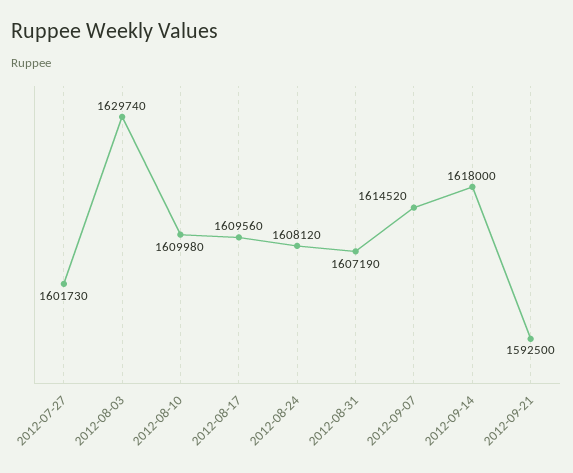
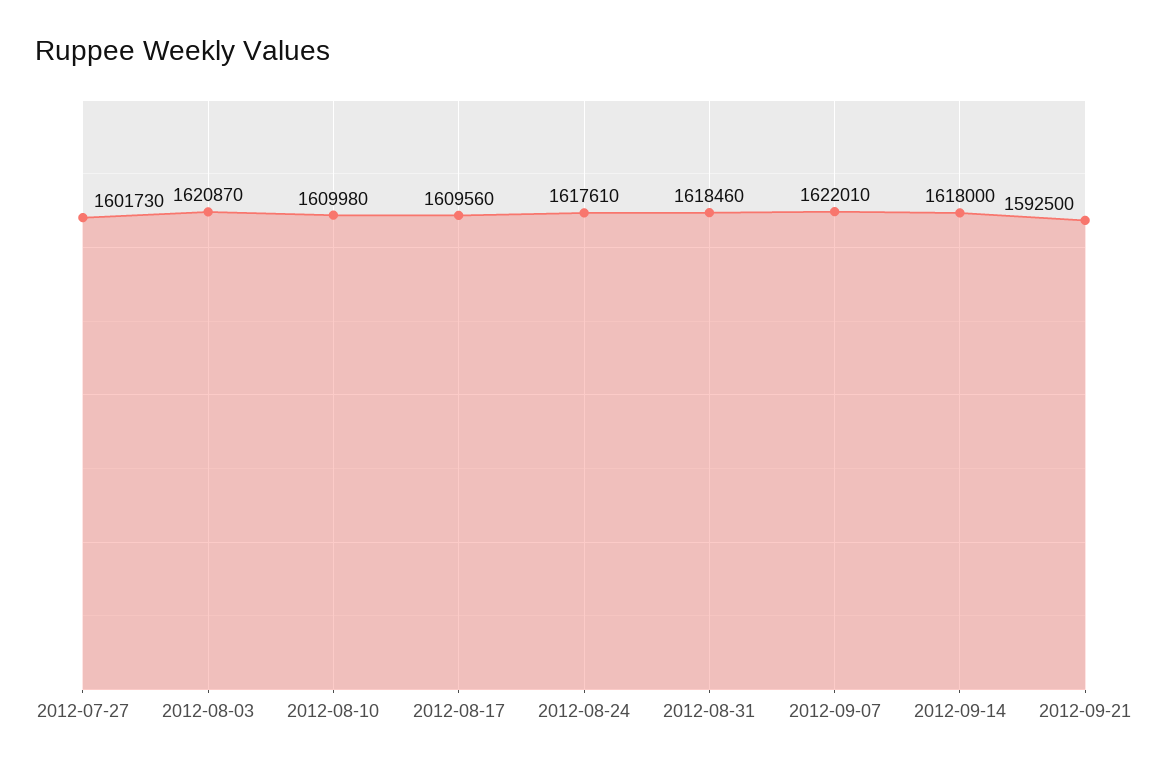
2012-08-03: 1629740 -> 1620870
2012-08-24: 1608120 -> 1617610
2012-08-31: 1607190 -> 1618460
2012-09-07: 1614520 -> 1622010

